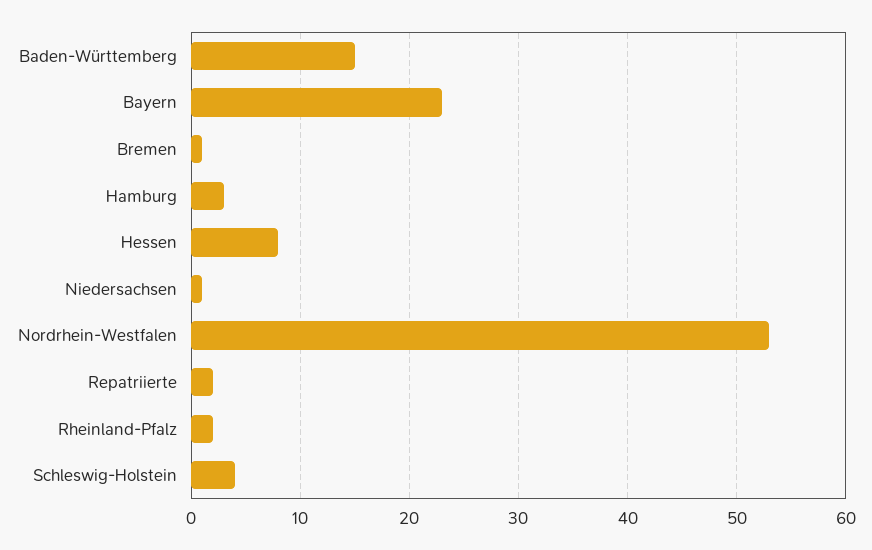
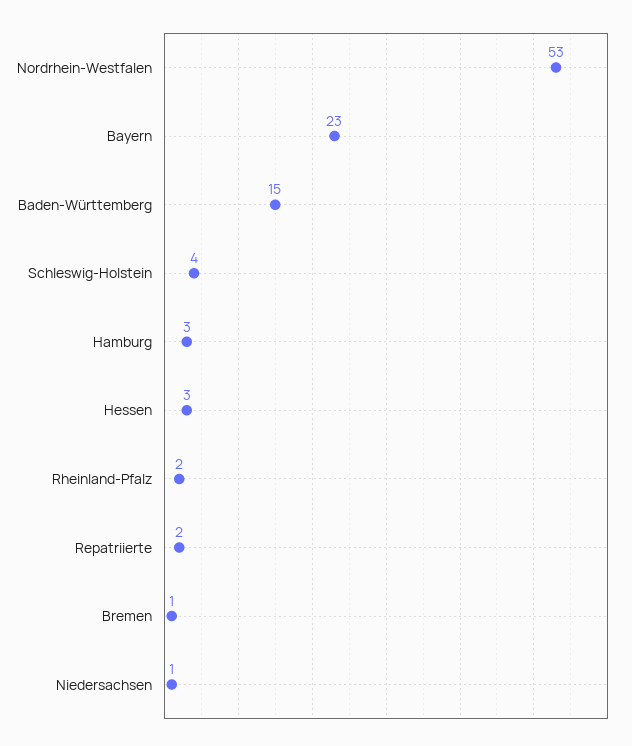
Hessen: 8 -> 3

